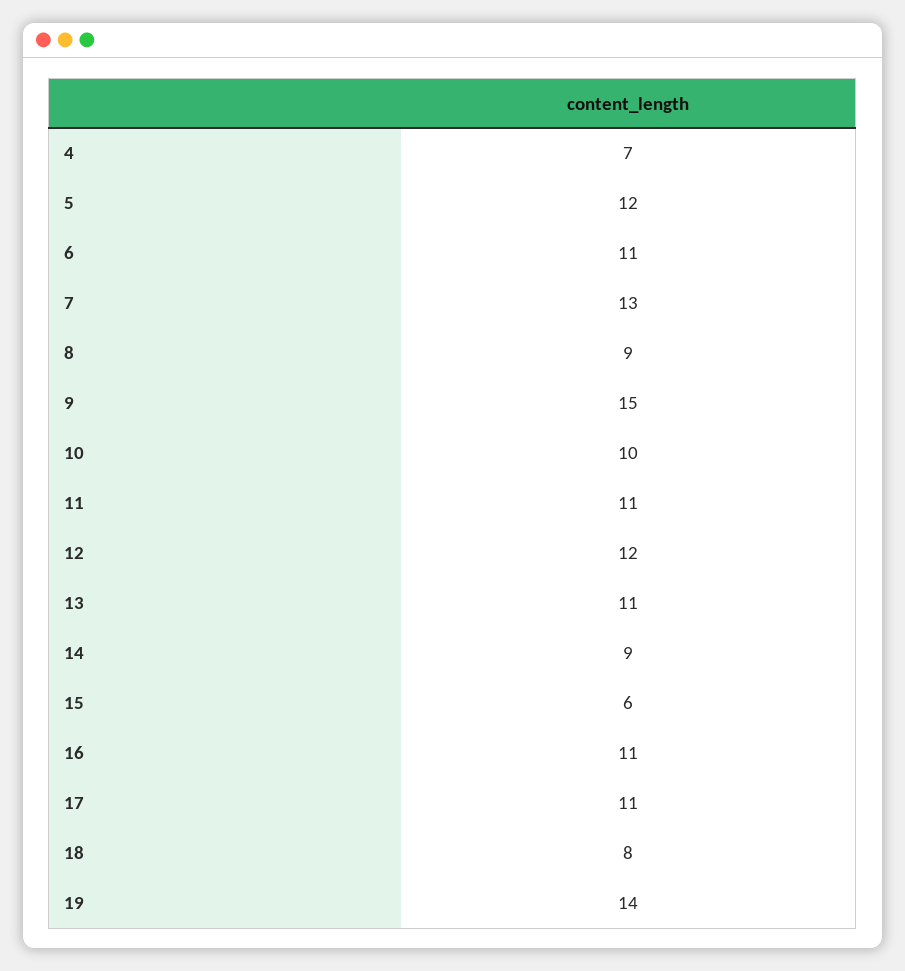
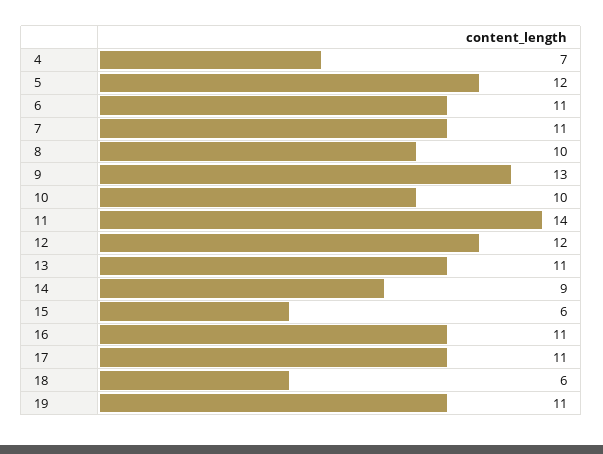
7: 13 -> 11
8: 9 -> 10
9: 15 -> 13
11: 11 -> 14
18: 8 -> 6
19: 14 -> 11

